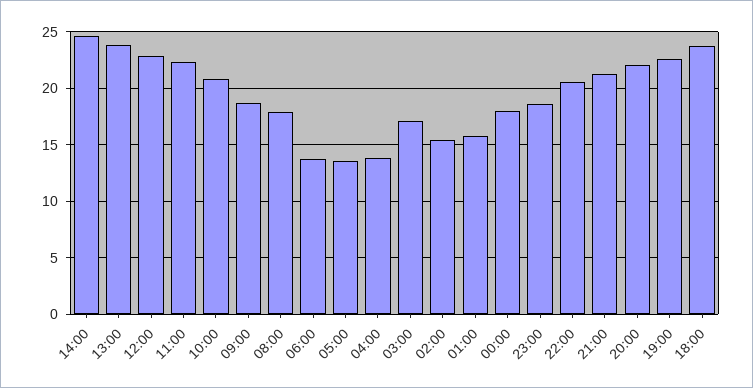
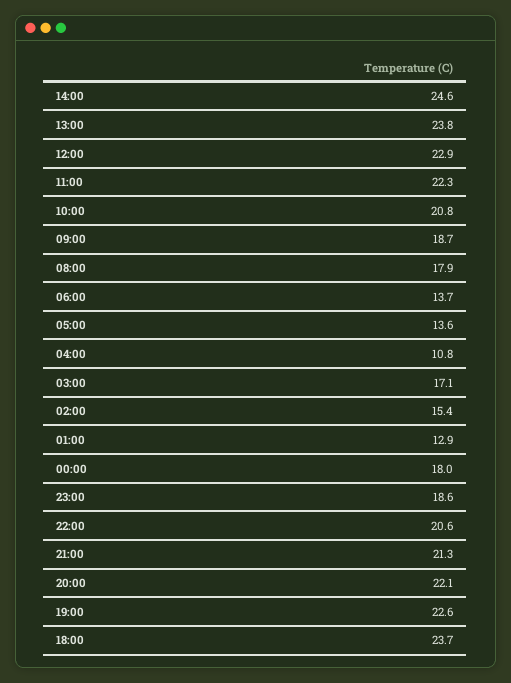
04:00: 14 -> 10.8
01:00: 16 -> 12.9

